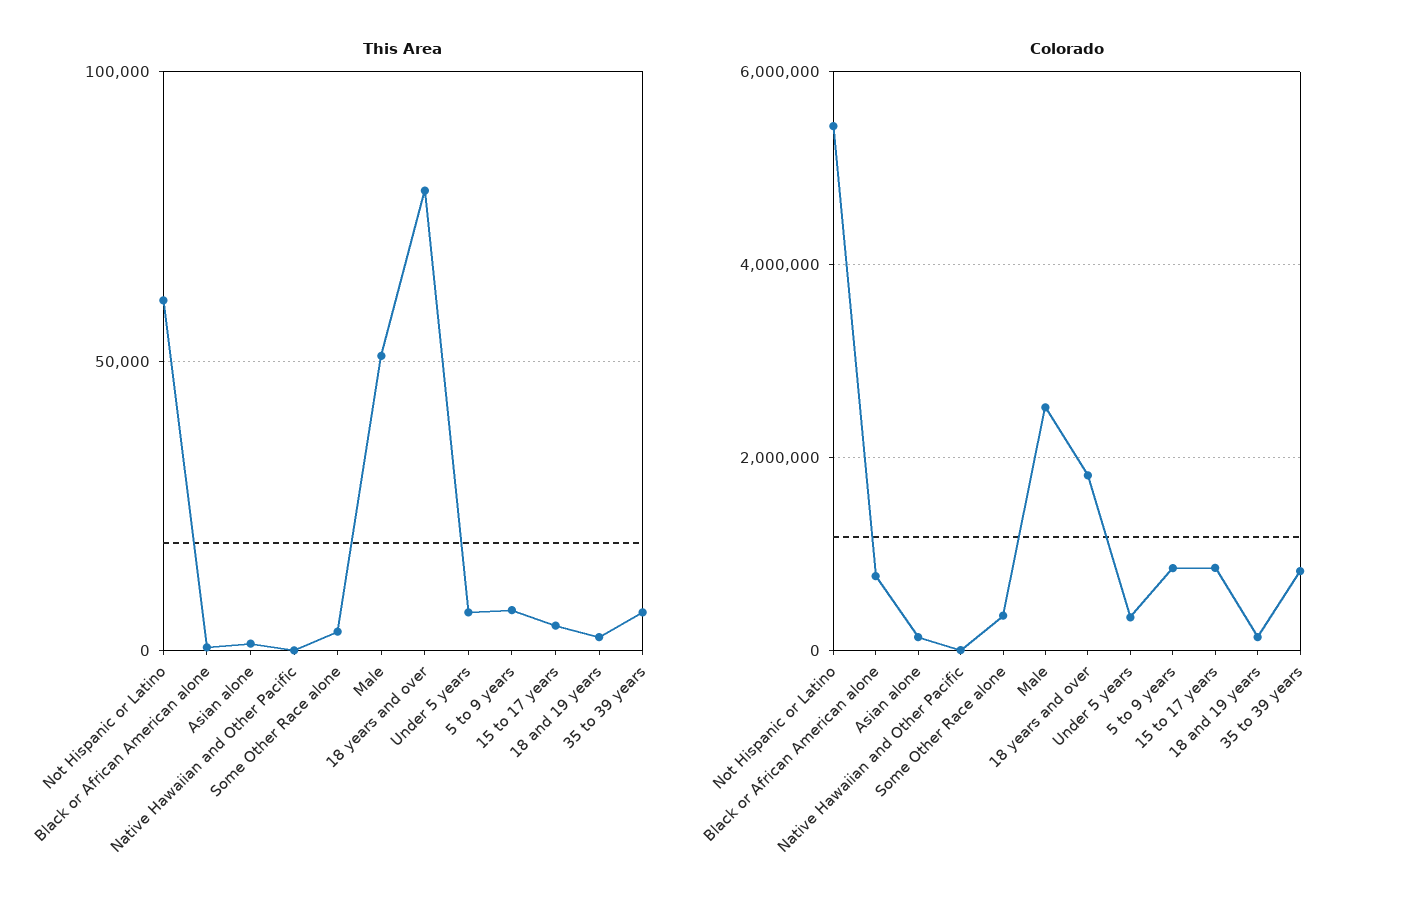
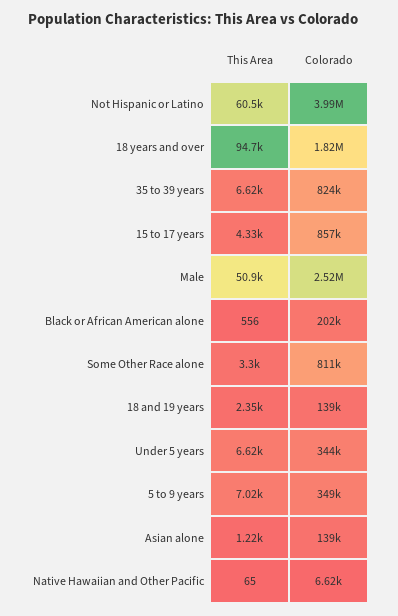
This Area, 18 years and over: 80000 -> 94700
Colorado, Not Hispanic or Latino: 5400000 -> 3990000
Colorado, Black or African American alone: 800000 -> 202000
Colorado, Some Other Race alone: 400000 -> 811000
Colorado, 5 to 9 years: 800000 -> 349000

